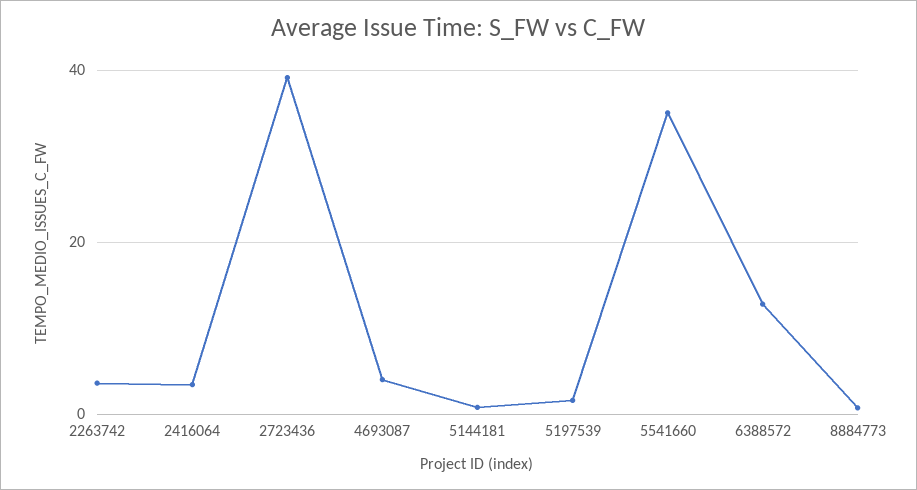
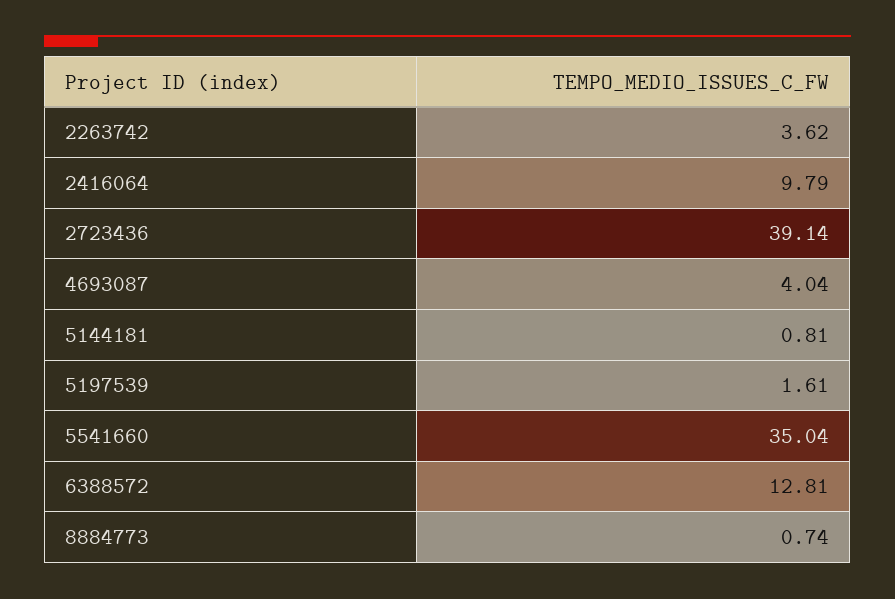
2416064: 4 -> 9.79

